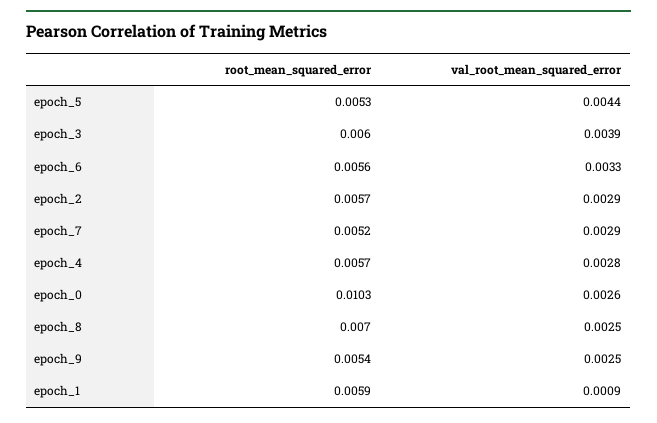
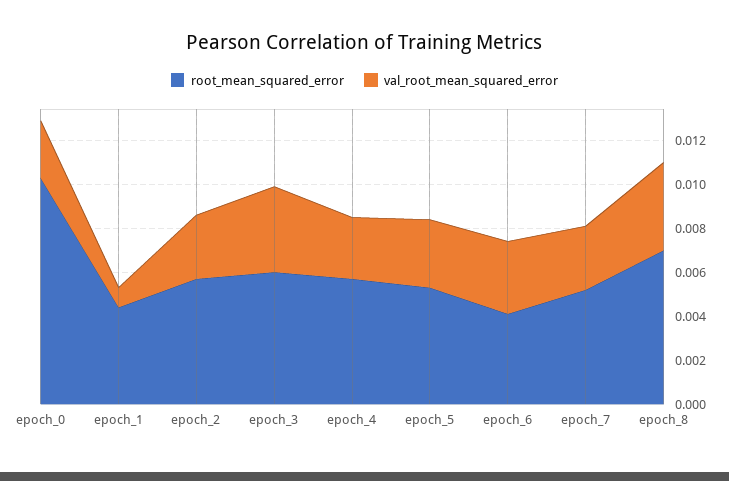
val_root_mean_squared_error, epoch_5: 0.0044 -> 0.003
root_mean_squared_error, epoch_6: 0.0056 -> 0.004
val_root_mean_squared_error, epoch_8: 0.0025 -> 0.004
root_mean_squared_error, epoch_9: 0.0054 -> none
val_root_mean_squared_error, epoch_9: 0.0025 -> none
root_mean_squared_error, epoch_1: 0.0059 -> 0.0045

